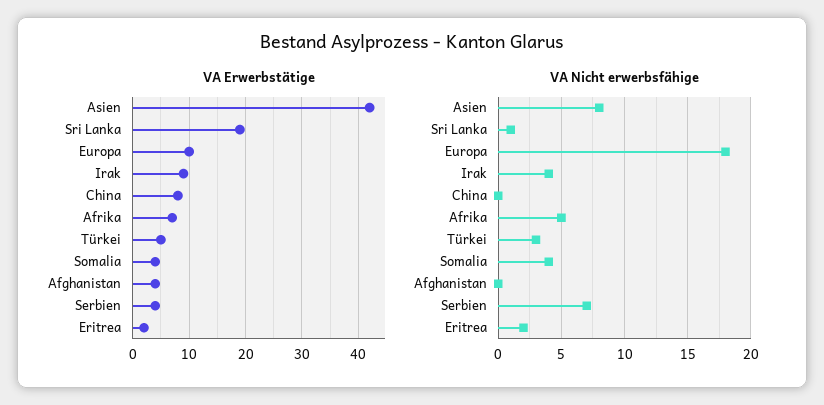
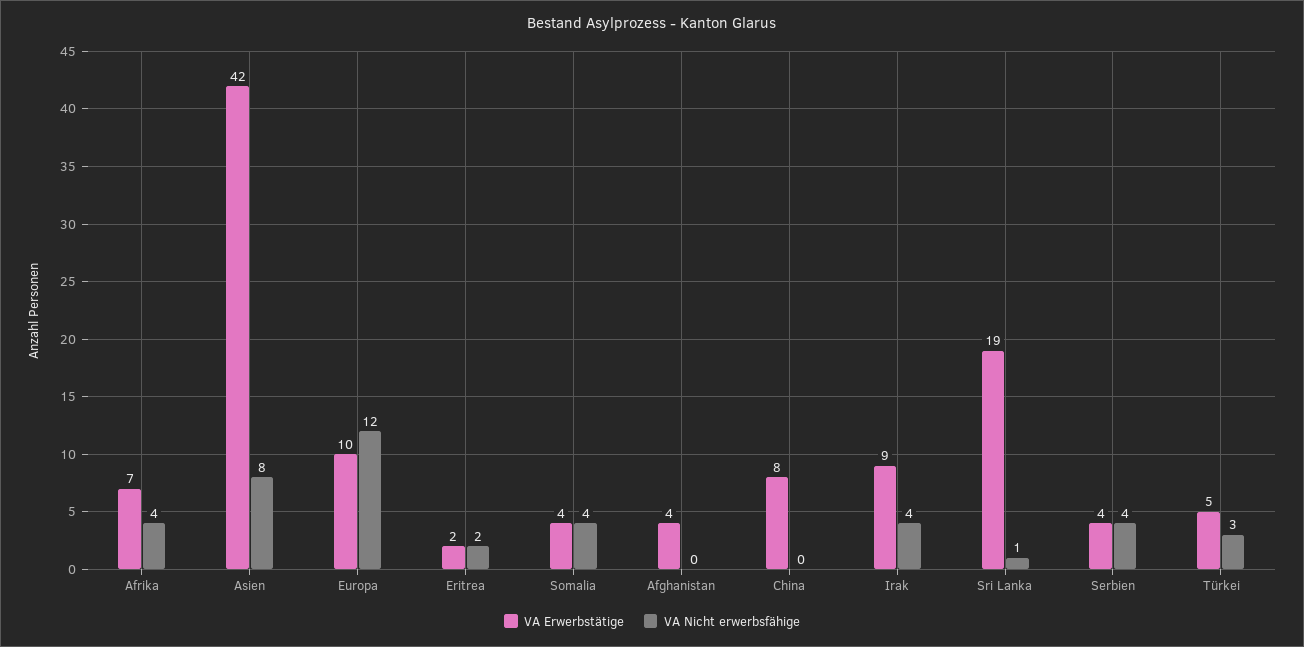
VA Nicht erwerbsfähige, Europa: 18 -> 12
VA Nicht erwerbsfähige, Afrika: 5 -> 4
VA Nicht erwerbsfähige, Serbien: 7 -> 4

